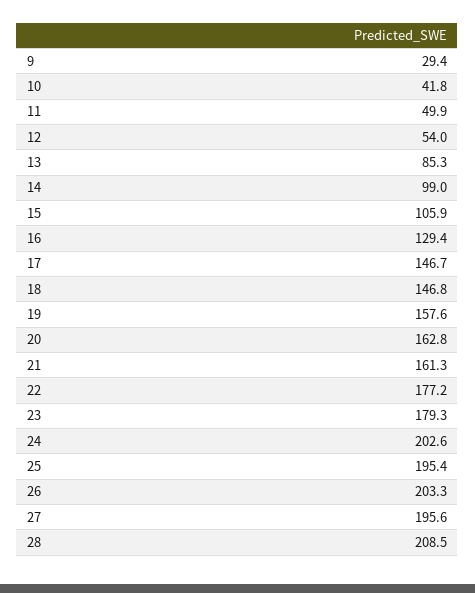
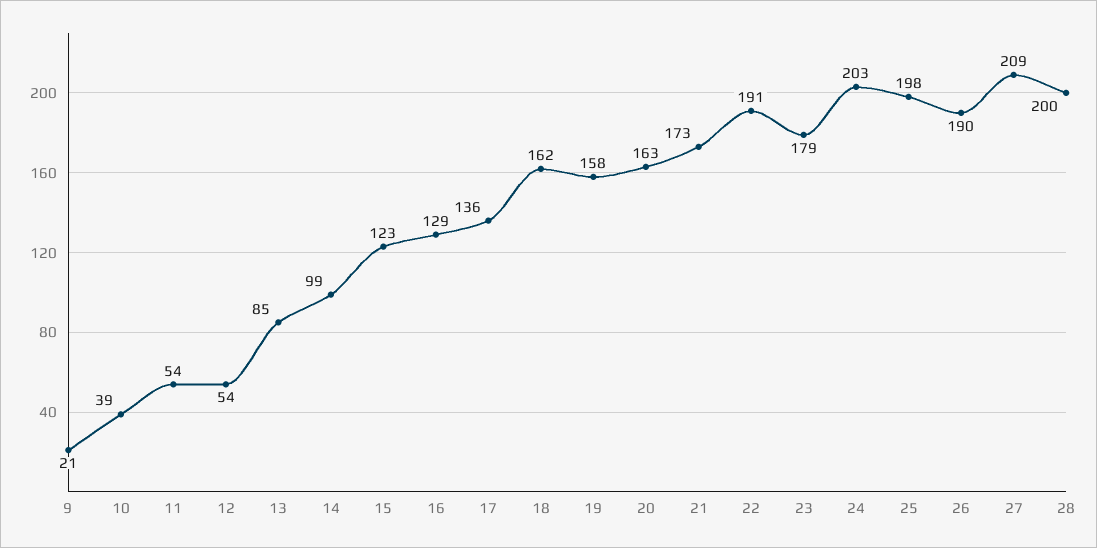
9: 29.4 -> 21
10: 41.8 -> 39
11: 49.9 -> 54
15: 105.9 -> 123
17: 146.7 -> 136
18: 146.8 -> 162
21: 161.3 -> 173
22: 177.2 -> 191
25: 195.4 -> 198
26: 203.3 -> 190
27: 195.6 -> 209
28: 208.5 -> 200

